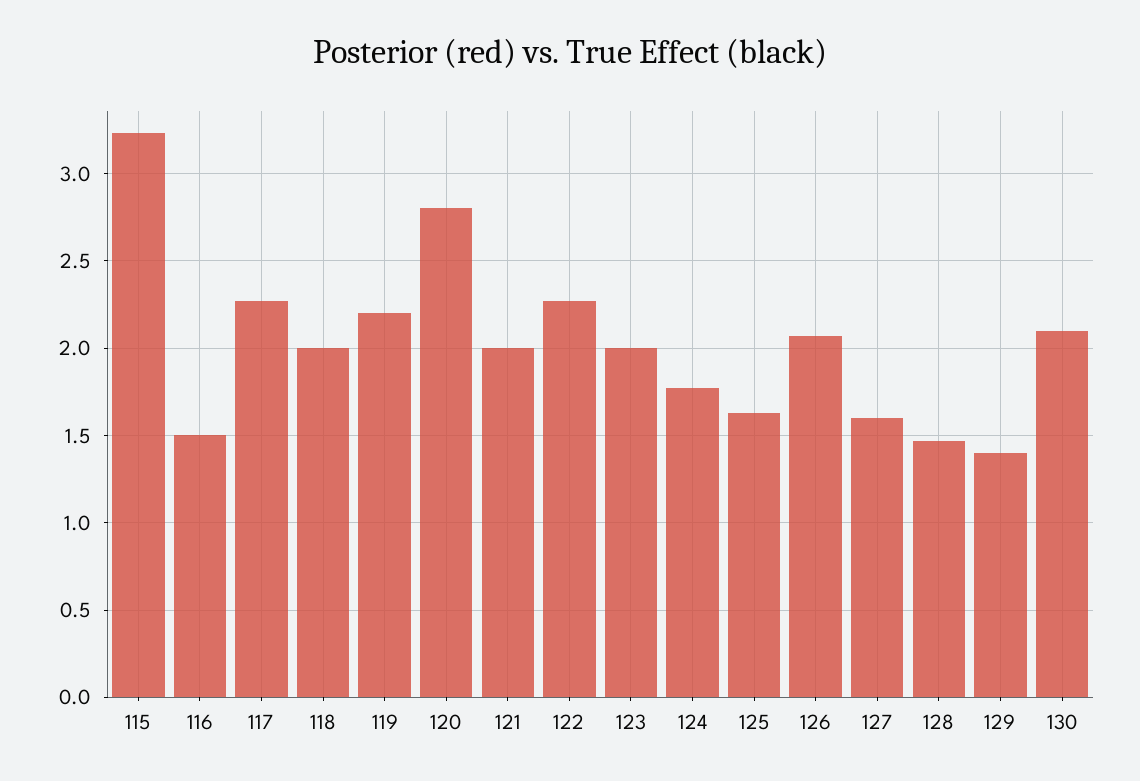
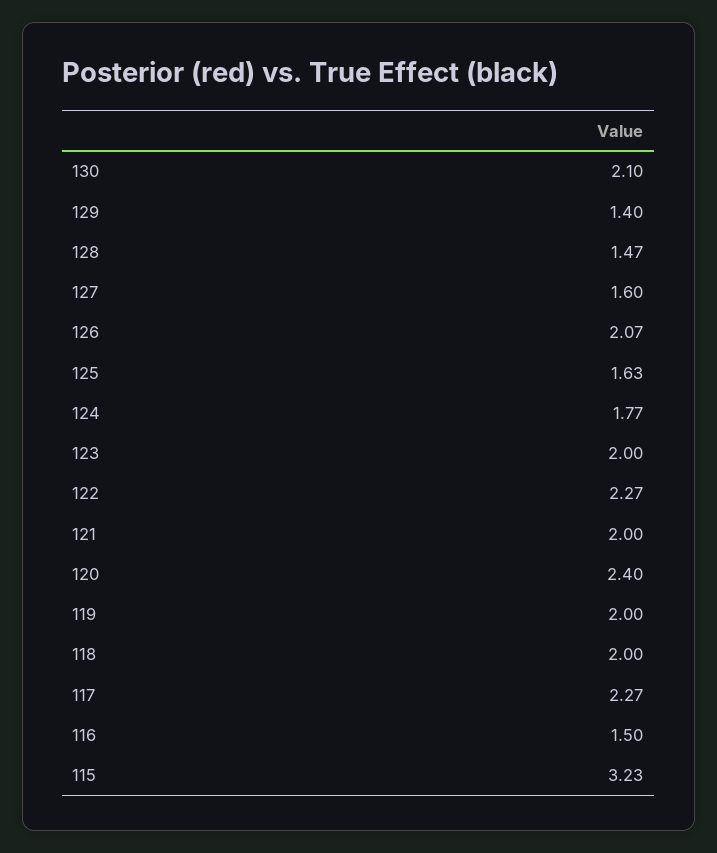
119: 2.2 -> 2
120: 2.8 -> 2.4

